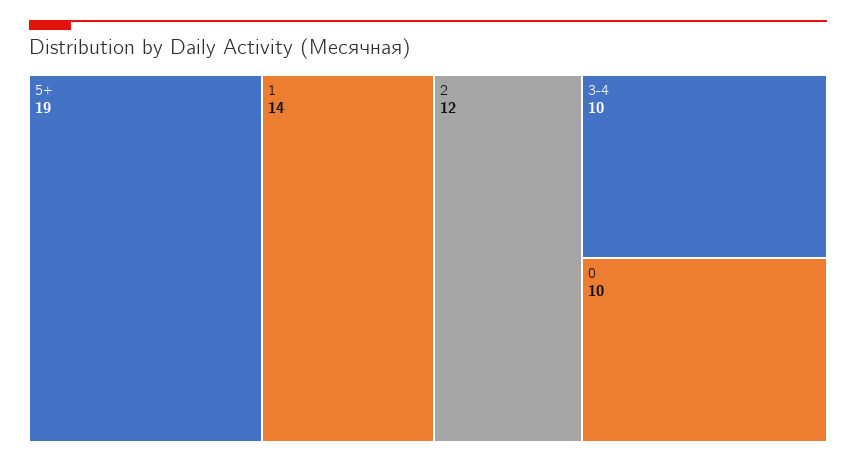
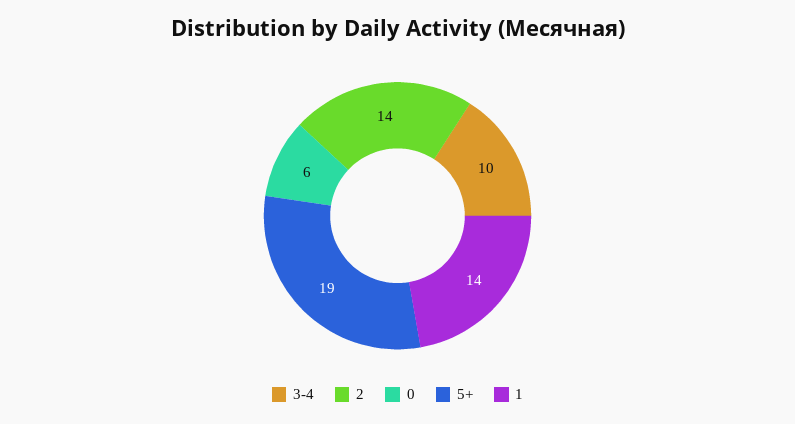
2: 12 -> 14
0: 10 -> 6

